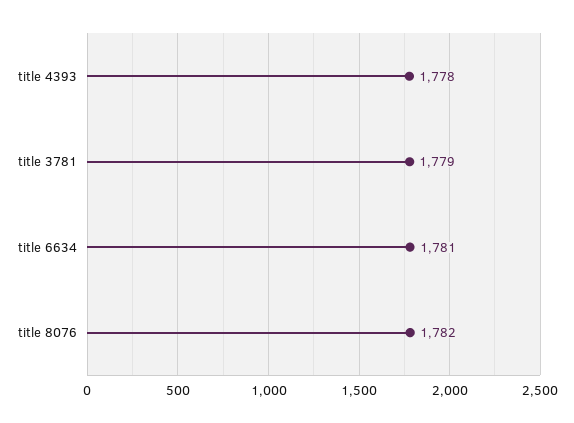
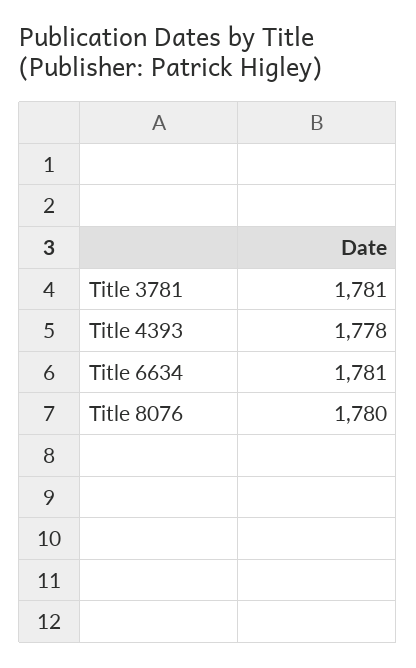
title 3781: 1779 -> 1781
title 8076: 1782 -> 1780

